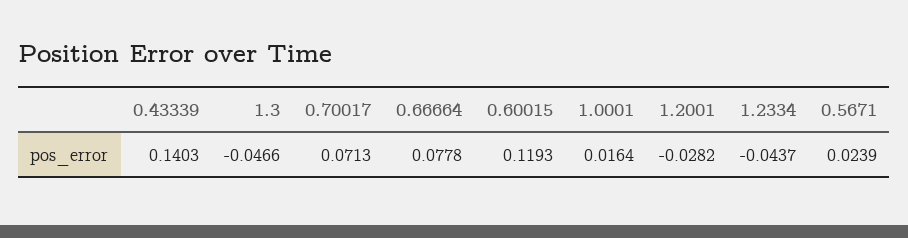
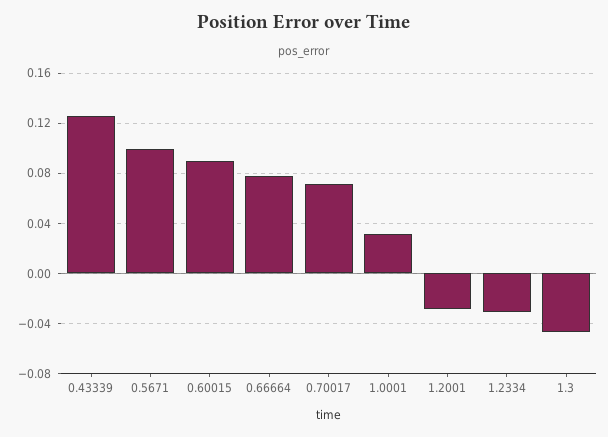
0.43339: 0.1403 -> 0.125
0.60015: 0.1193 -> 0.09
1.0001: 0.0164 -> 0.03
1.2334: -0.0437 -> -0.03
0.5671: 0.0239 -> 0.1

